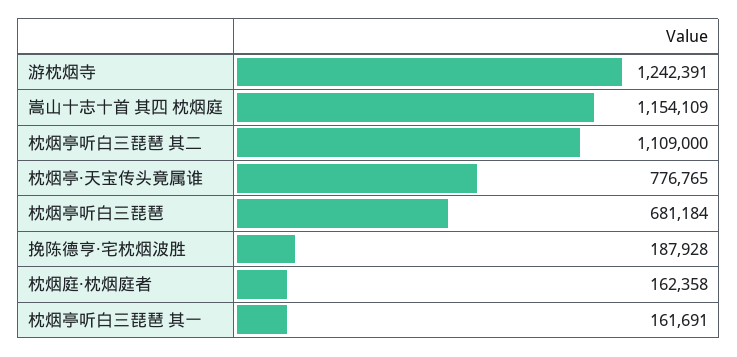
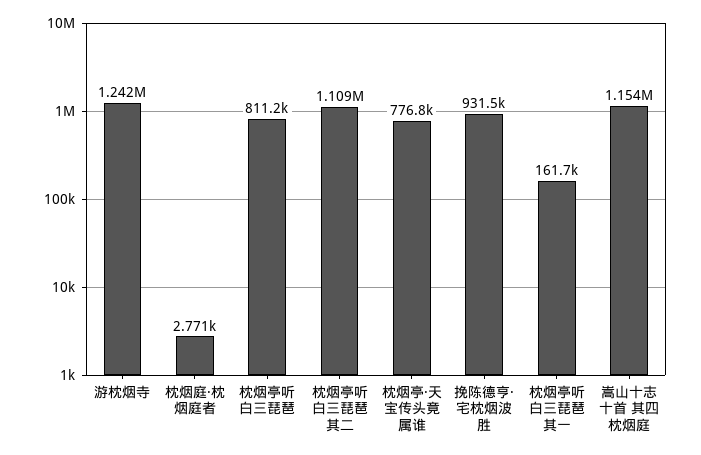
枕烟亭听白三琵琶: 681184 -> 811200
挽陈德亨·宅枕烟波胜: 187928 -> 931500
枕烟庭·枕烟庭者: 162358 -> 2771

